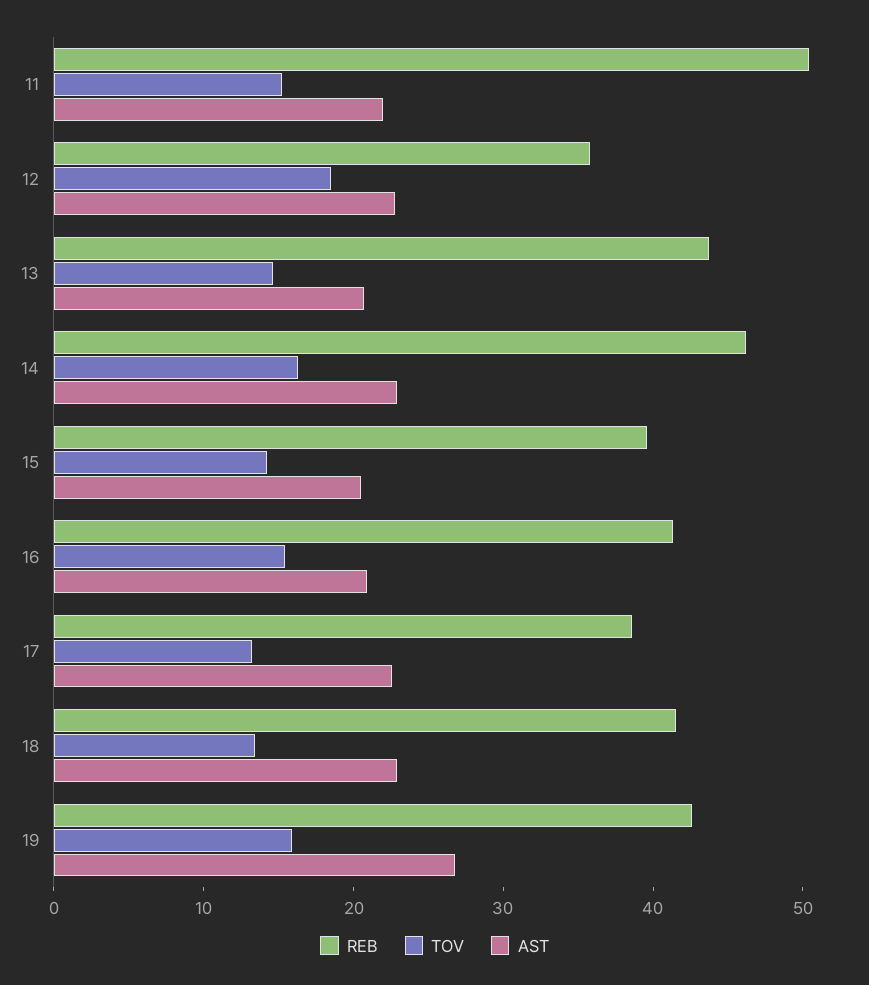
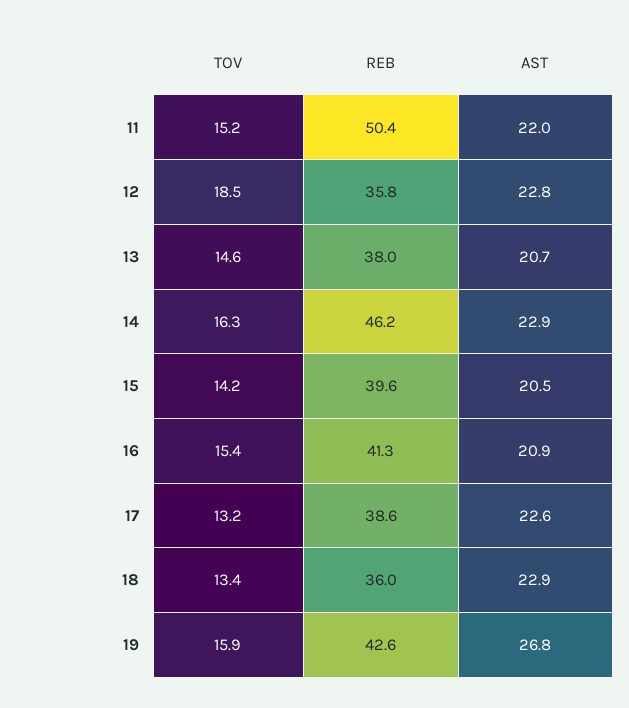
REB, 13: 44 -> 38
REB, 18: 42 -> 36

